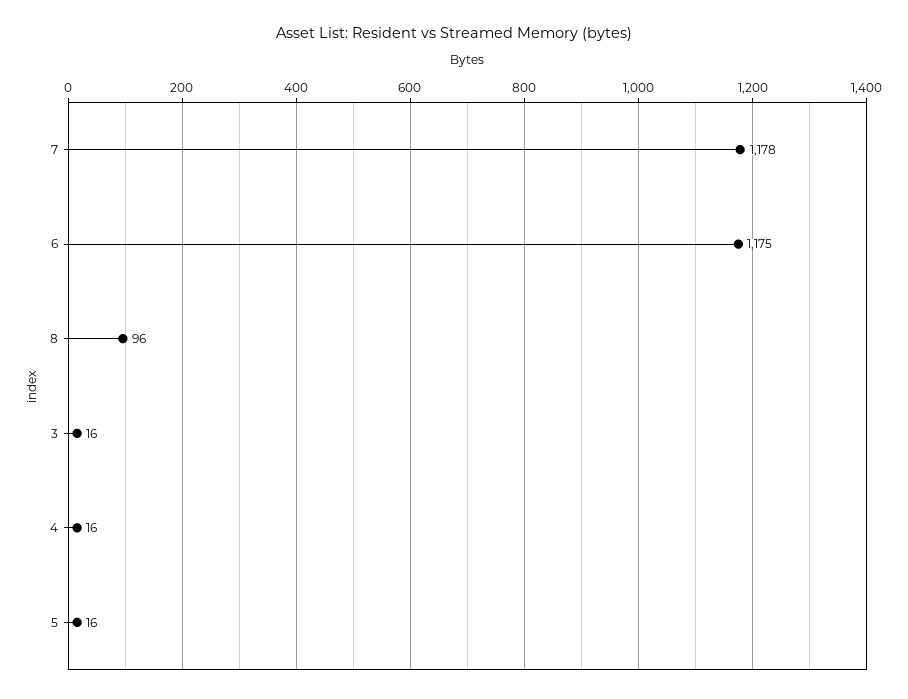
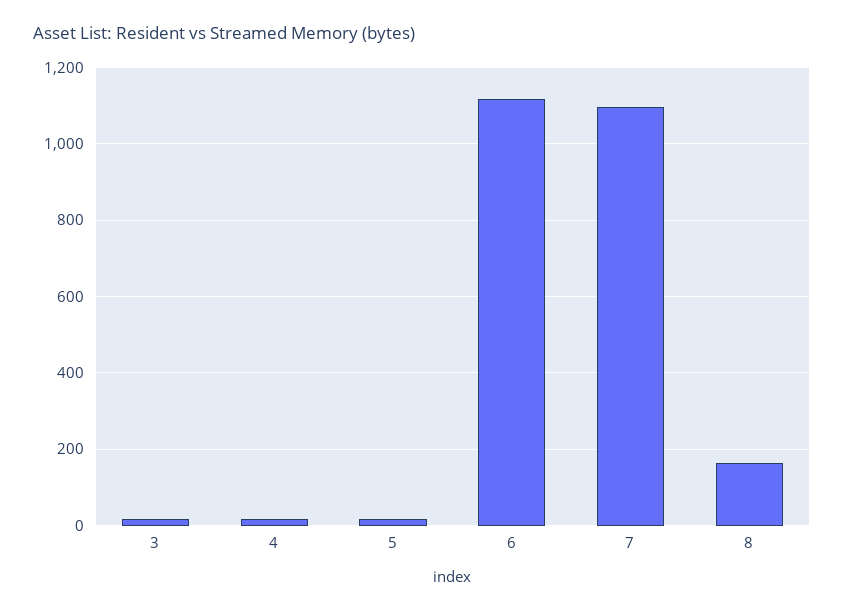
7: 1178 -> 1100
6: 1175 -> 1120
8: 96 -> 160

